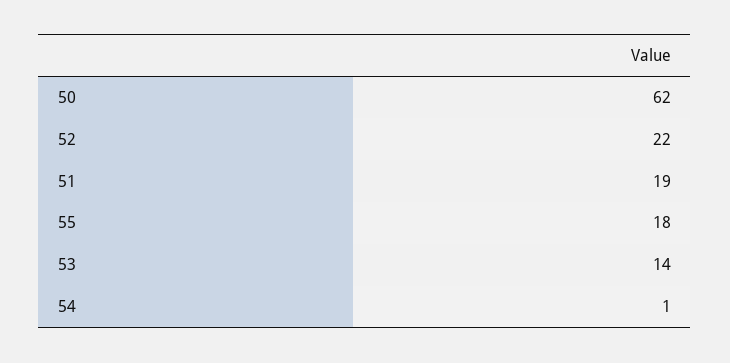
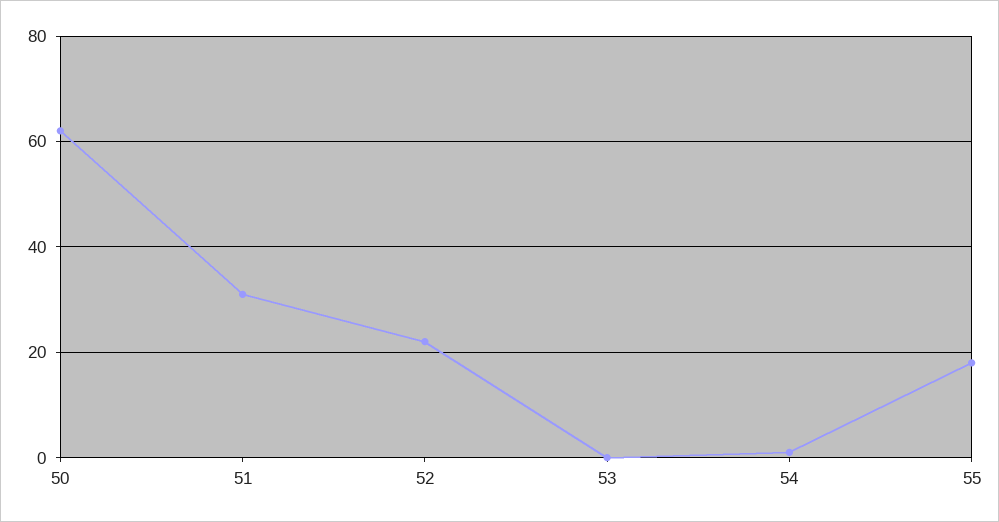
51: 19 -> 30
53: 14 -> 0

